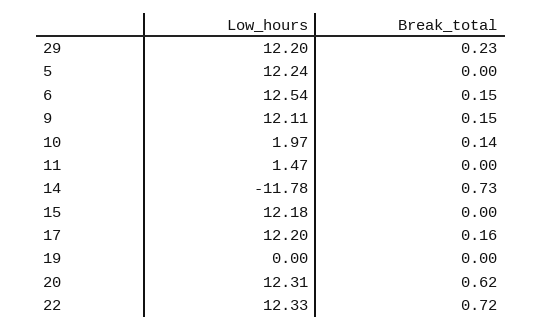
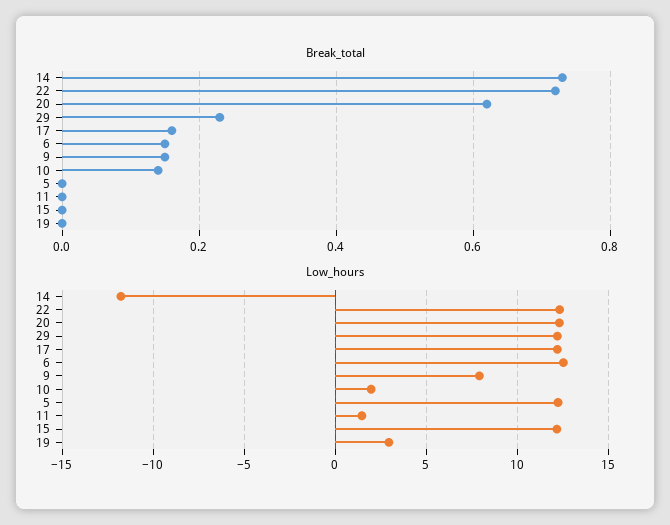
Low_hours, 9: 12.11 -> 8
Low_hours, 19: 0 -> 3

